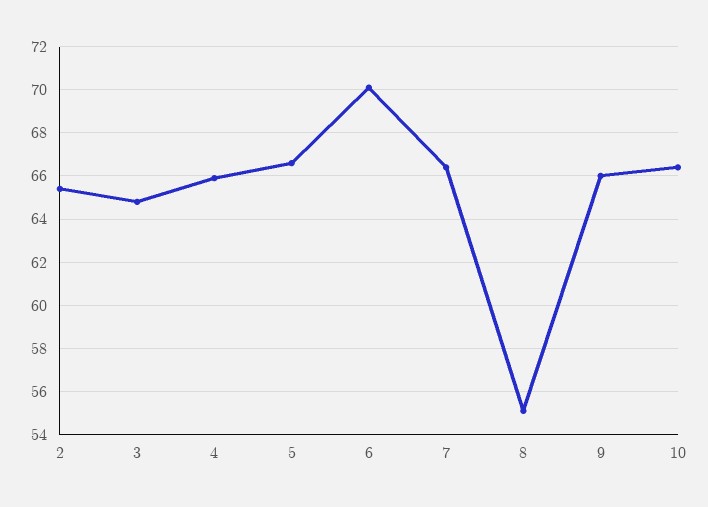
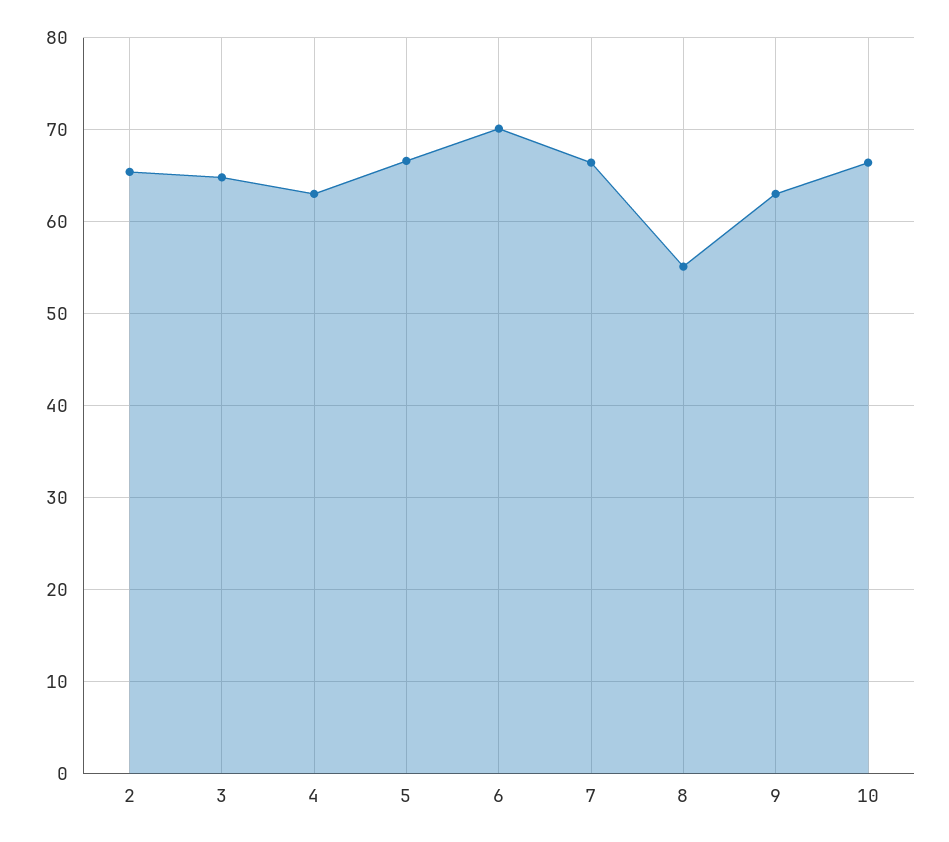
4: 66 -> 63
9: 66 -> 63

